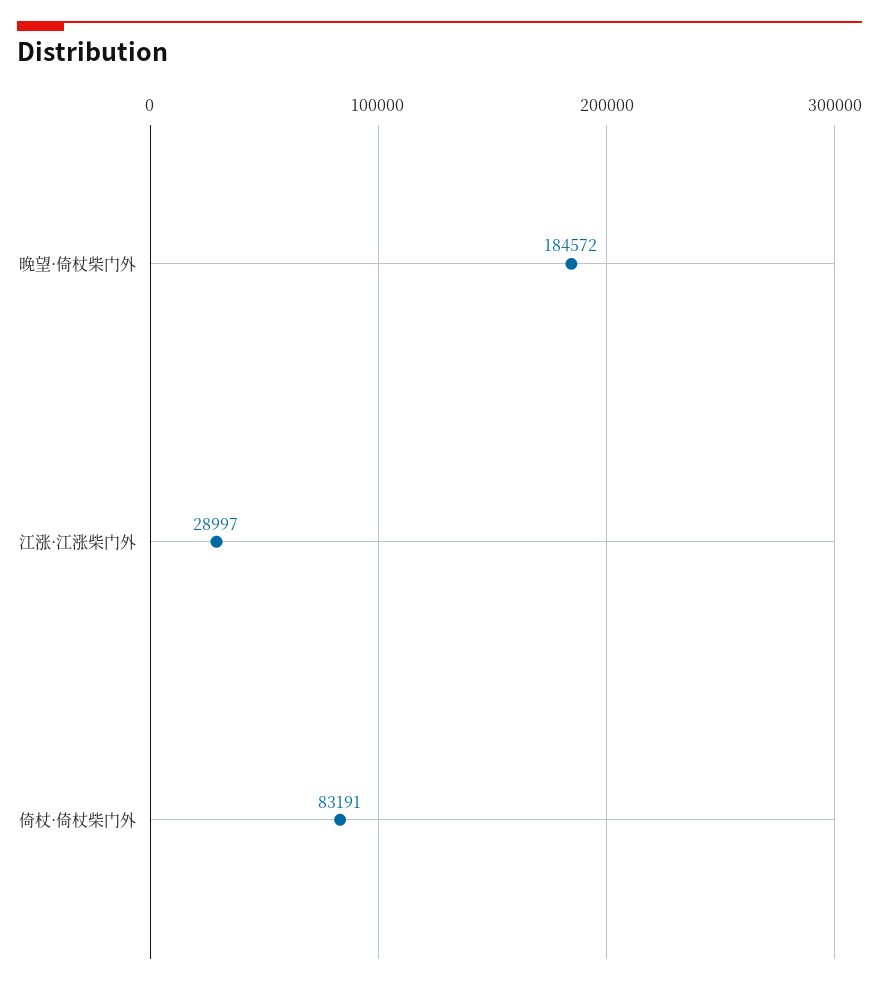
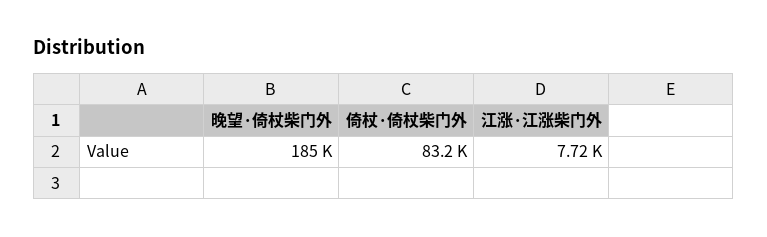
江涨·江涨柴门外: 28997 -> 7720

